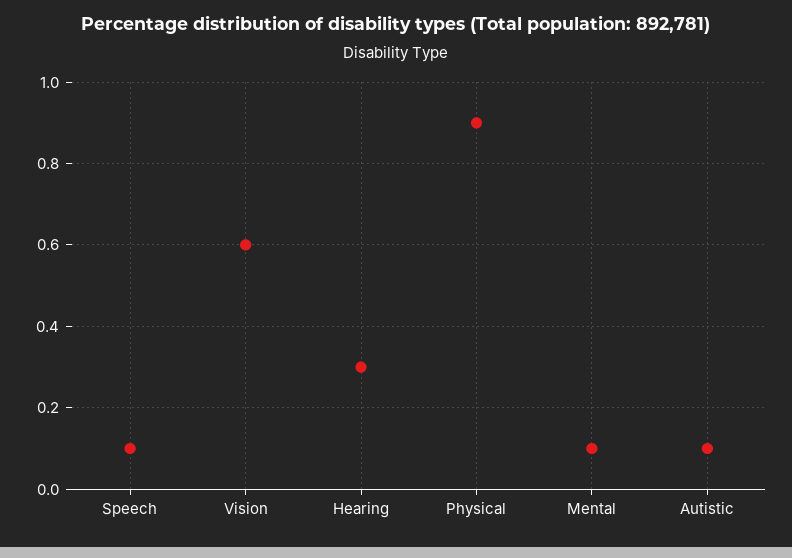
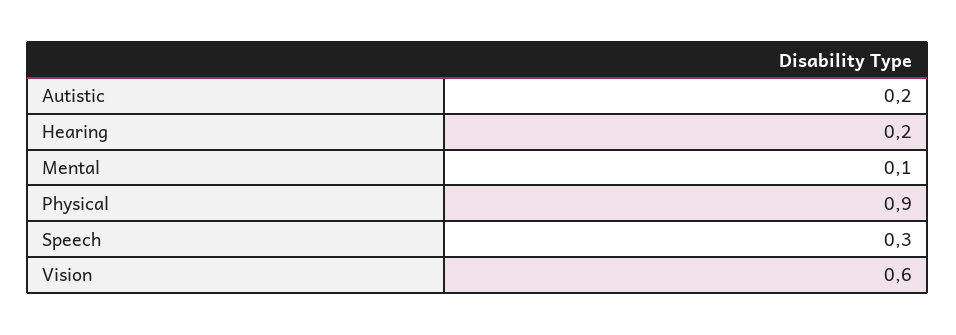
Speech: 0.1 -> 0.3
Hearing: 0.3 -> 0.2
Autistic: 0.1 -> 0.2

